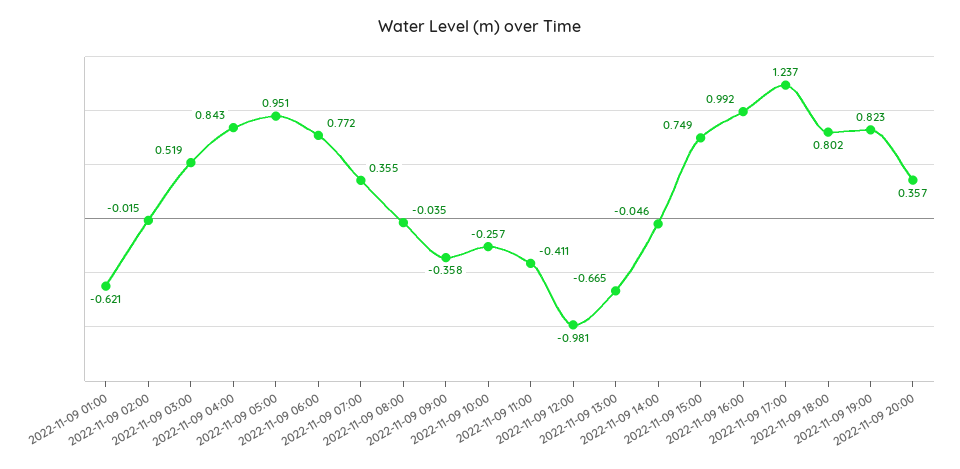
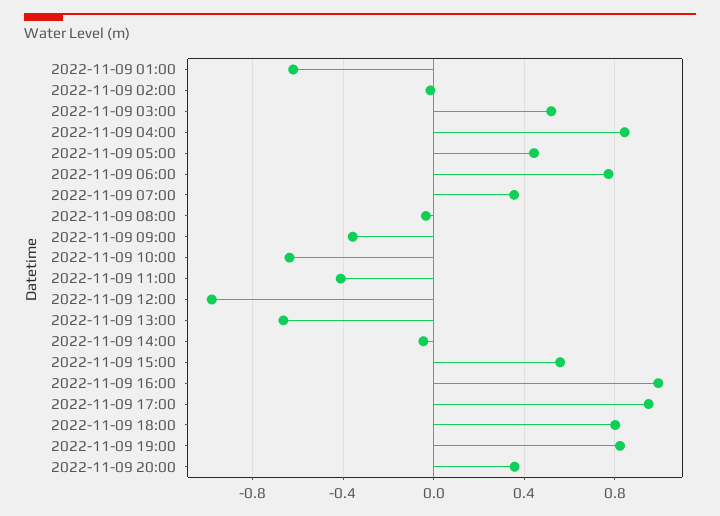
2022-11-09 05:00: 0.951 -> 0.45
2022-11-09 10:00: -0.257 -> -0.65
2022-11-09 15:00: 0.749 -> 0.55
2022-11-09 17:00: 1.237 -> 0.95

